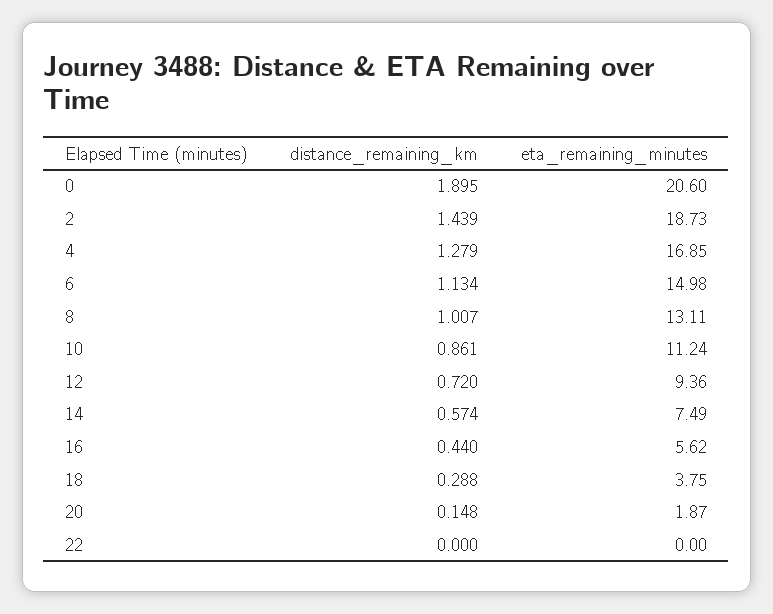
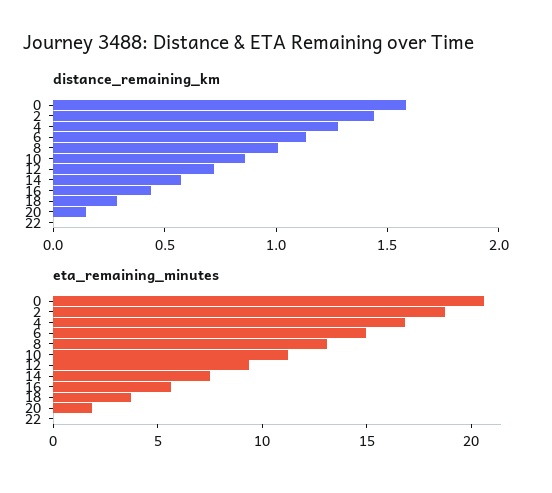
distance_remaining_km, 0: 1.895 -> 1.6

